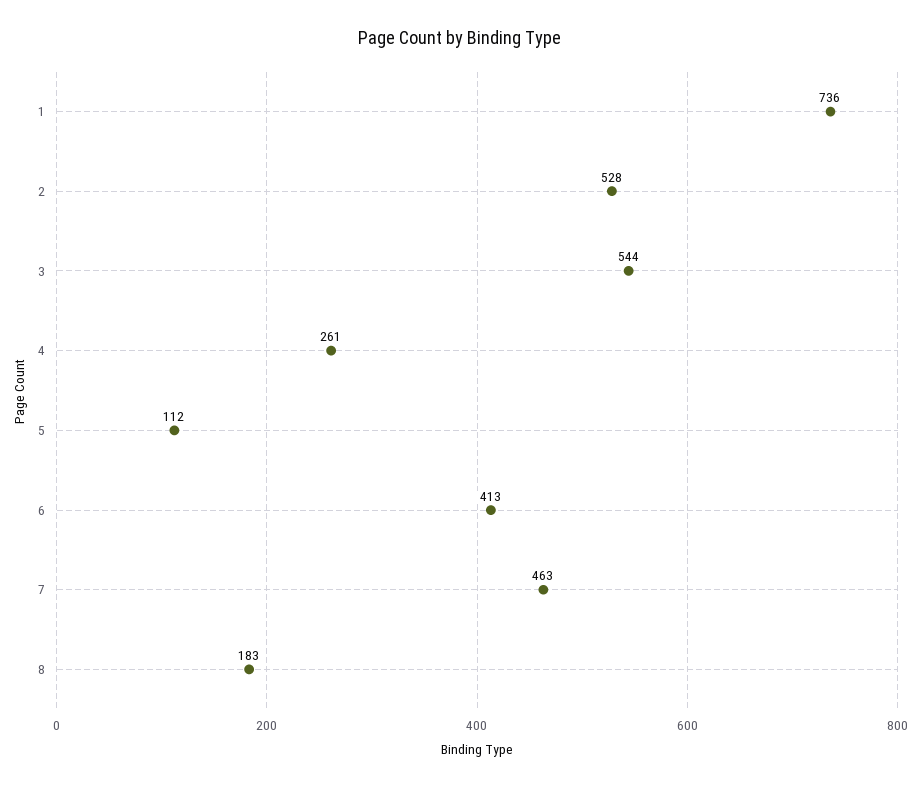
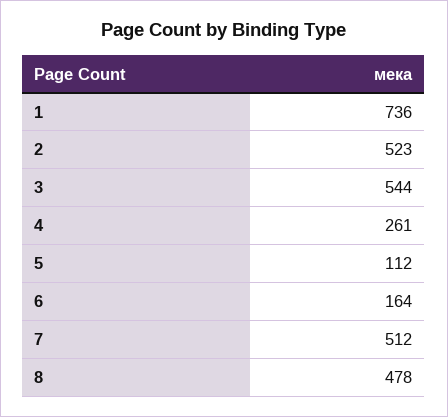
2: 528 -> 523
6: 413 -> 164
7: 463 -> 512
8: 183 -> 478

